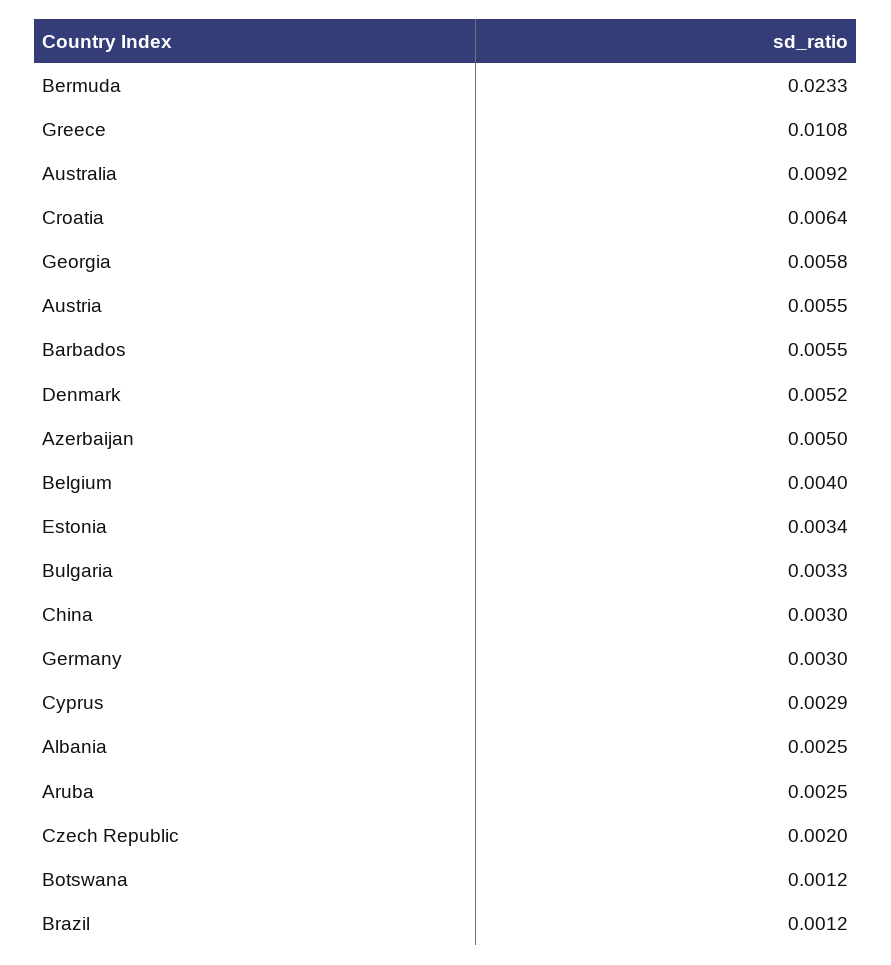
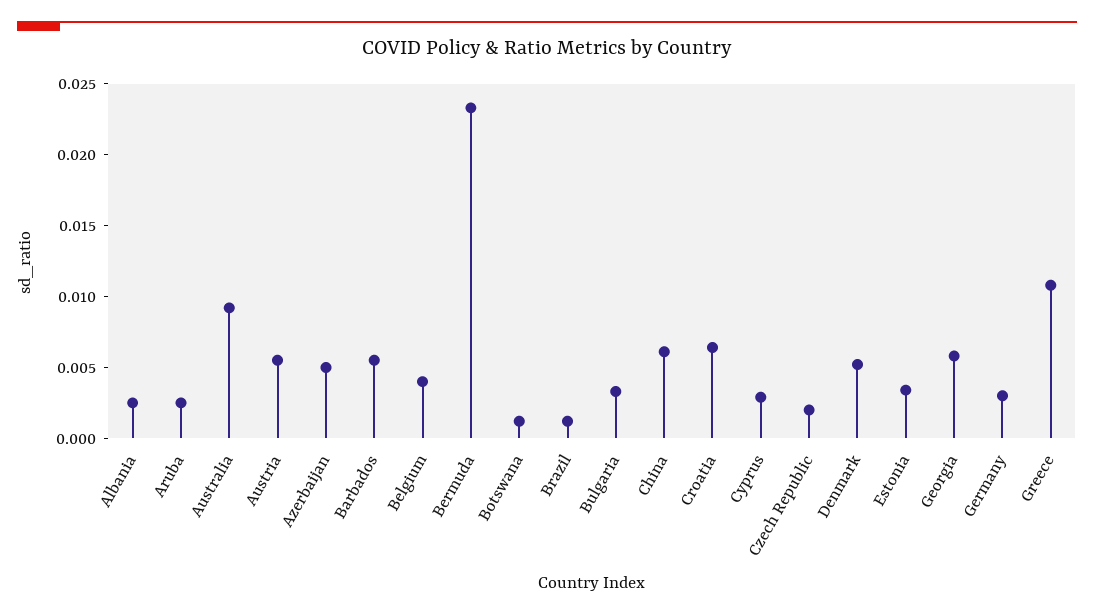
China: 0.003 -> 0.006

